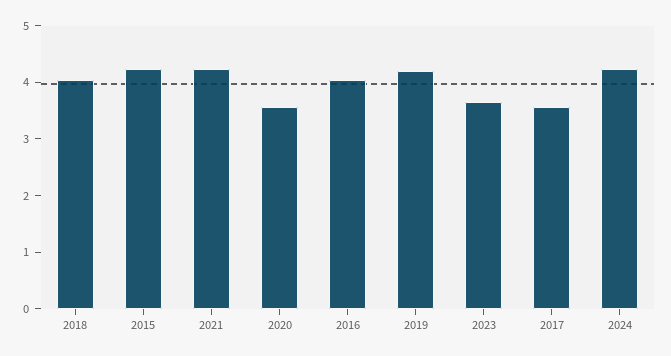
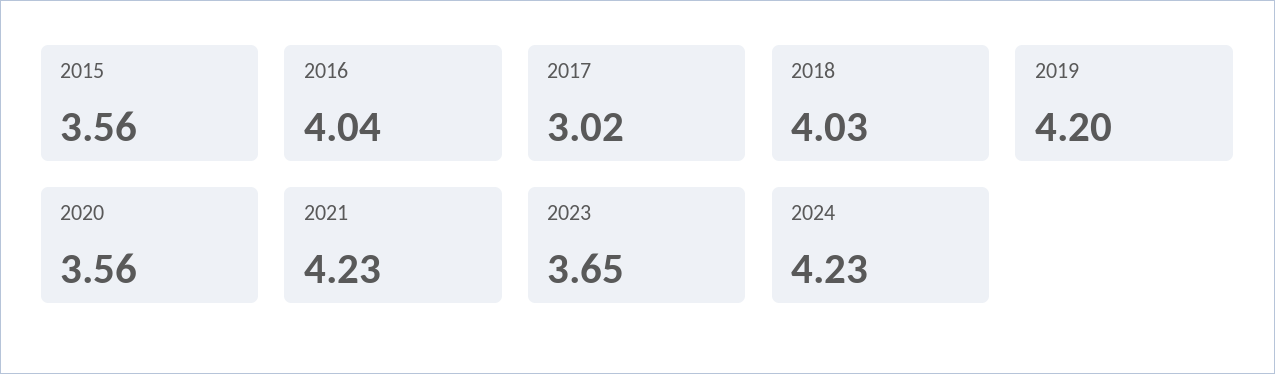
2015: 4.2 -> 3.56
2017: 3.6 -> 3.02

